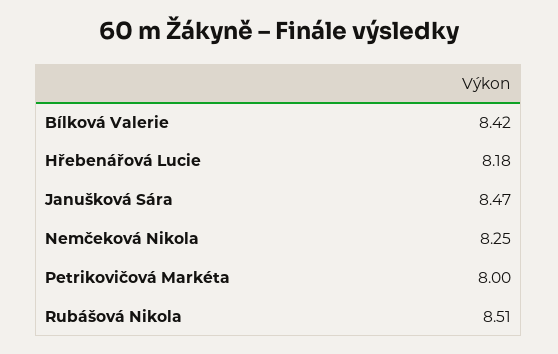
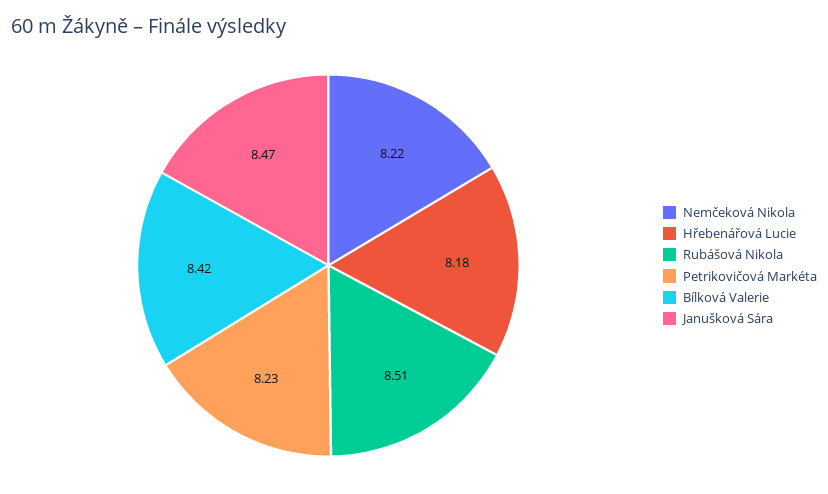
Nemčeková Nikola: 8.25 -> 8.22
Petrikovičová Markéta: 8 -> 8.23

